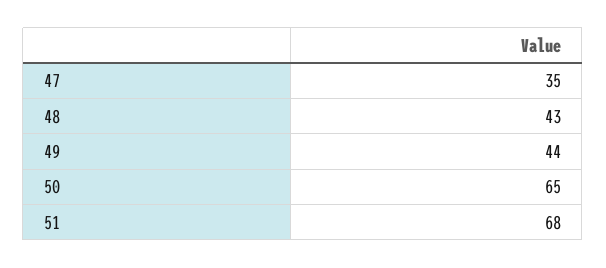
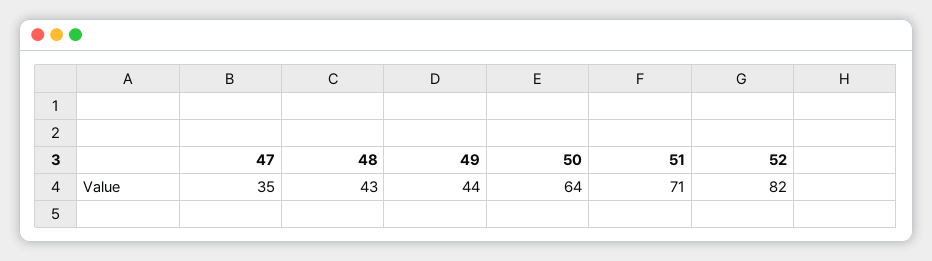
50: 65 -> 64
51: 68 -> 71
52: none -> 82

